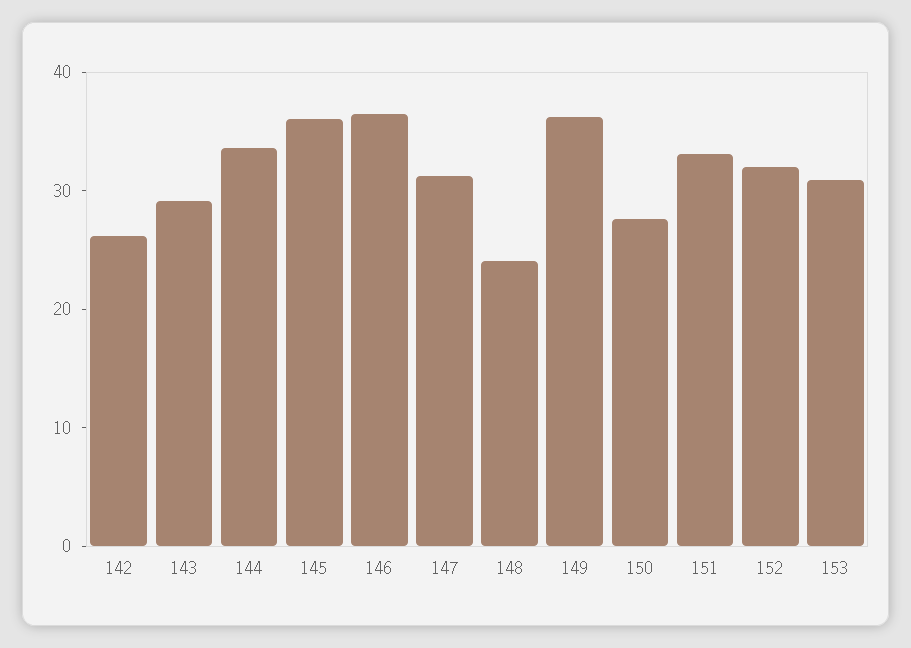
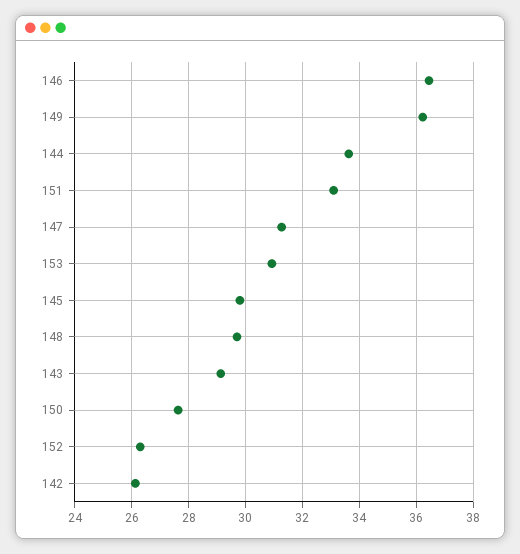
145: 36 -> 29.75
148: 24 -> 29.75
152: 32 -> 26.25

